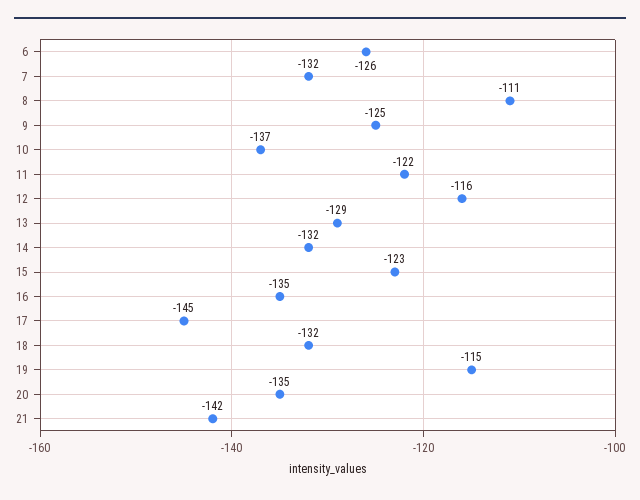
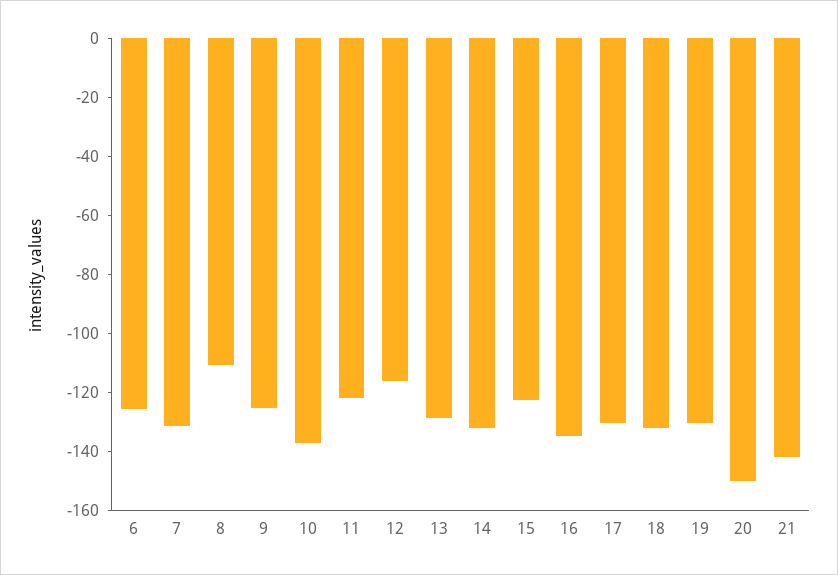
17: -145 -> -130
19: -115 -> -130
20: -135 -> -150

